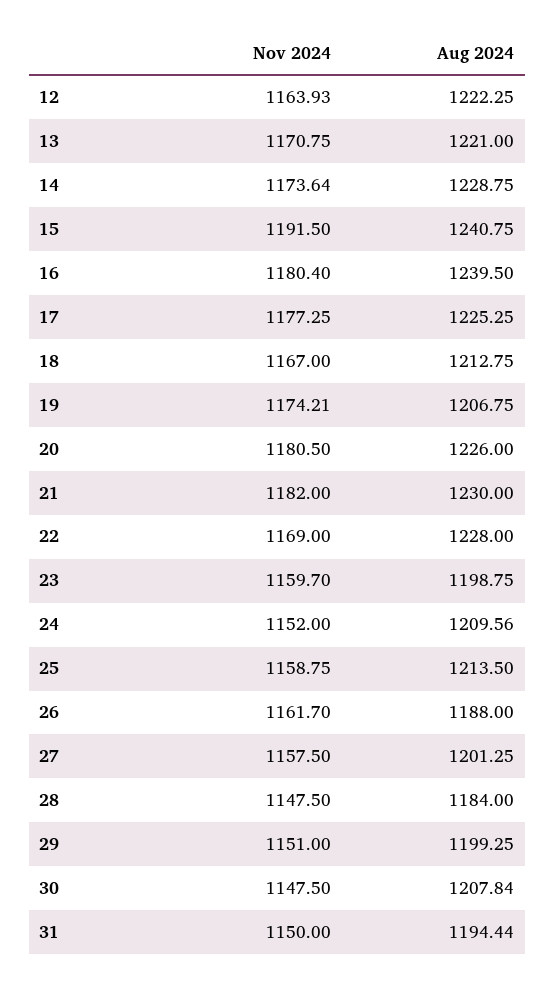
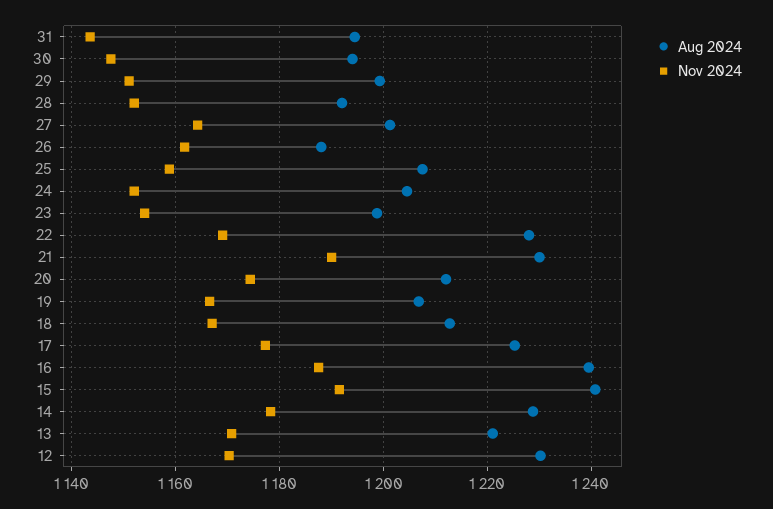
Nov 2024, 12: 1163.93 -> 1170
Aug 2024, 12: 1222.25 -> 1230
Nov 2024, 14: 1173.64 -> 1178
Nov 2024, 16: 1180.4 -> 1188
Nov 2024, 19: 1174.21 -> 1166
Nov 2024, 20: 1180.5 -> 1174
Aug 2024, 20: 1226 -> 1212
Nov 2024, 21: 1182 -> 1190
Nov 2024, 23: 1159.7 -> 1154
Aug 2024, 24: 1209.56 -> 1204
Aug 2024, 25: 1213.5 -> 1208
Nov 2024, 27: 1157.5 -> 1164
Nov 2024, 28: 1147.5 -> 1152
Aug 2024, 28: 1184 -> 1192
Aug 2024, 30: 1207.84 -> 1194
Nov 2024, 31: 1150 -> 1144

